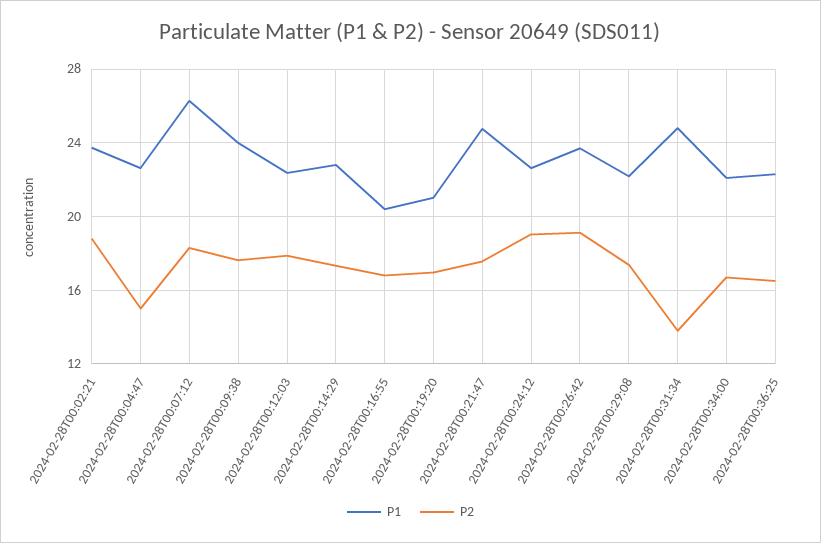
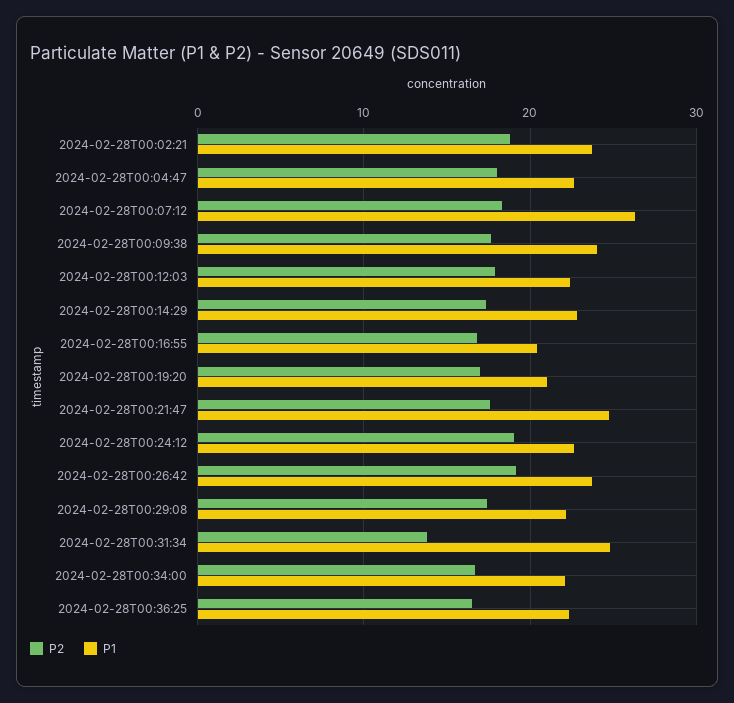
P2, 2024-02-28T00:04:47: 15 -> 18

